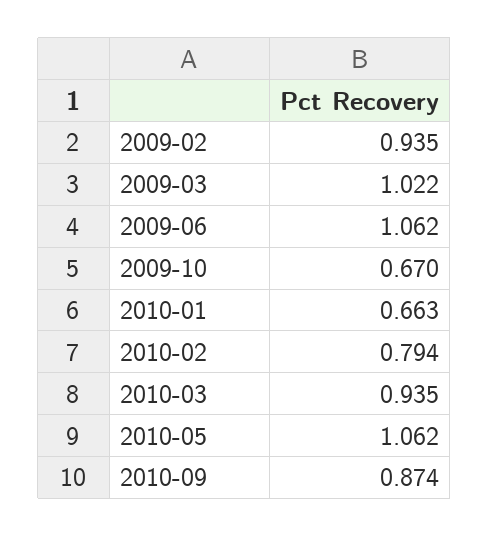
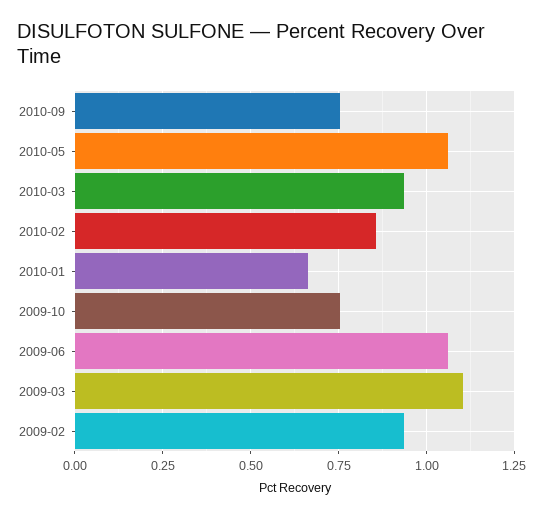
2009-03: 1.022 -> 1.1
2009-10: 0.67 -> 0.75
2010-02: 0.794 -> 0.85
2010-09: 0.874 -> 0.75

